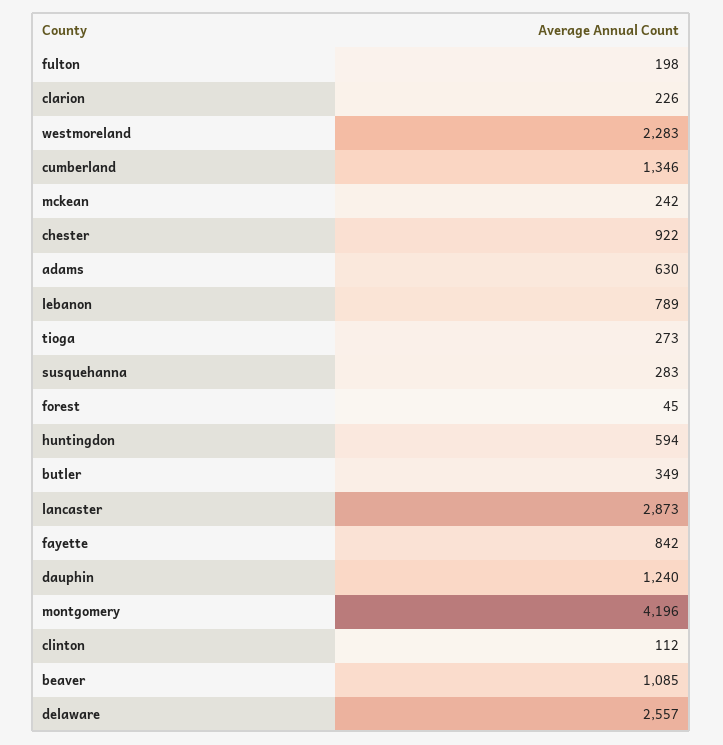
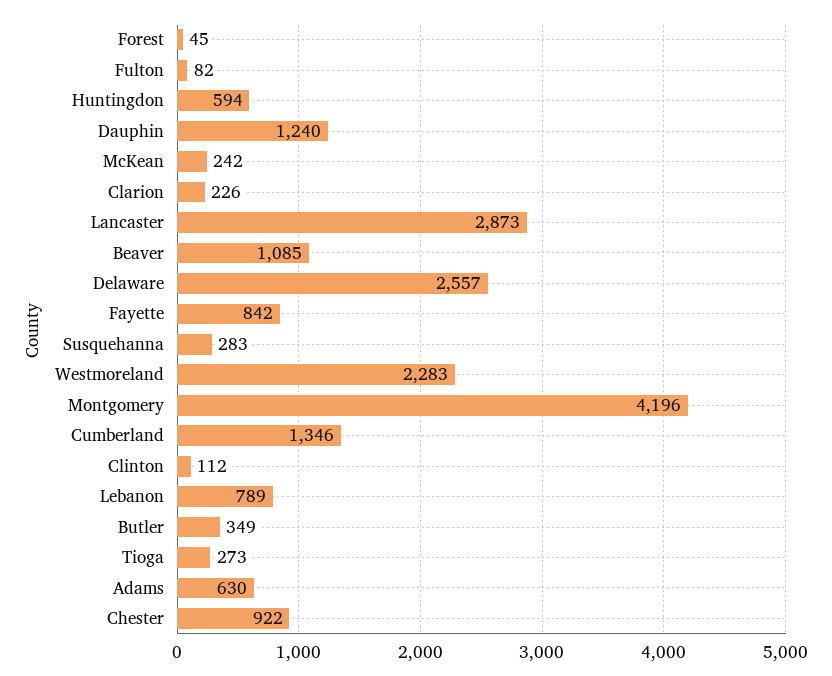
fulton: 198 -> 82

